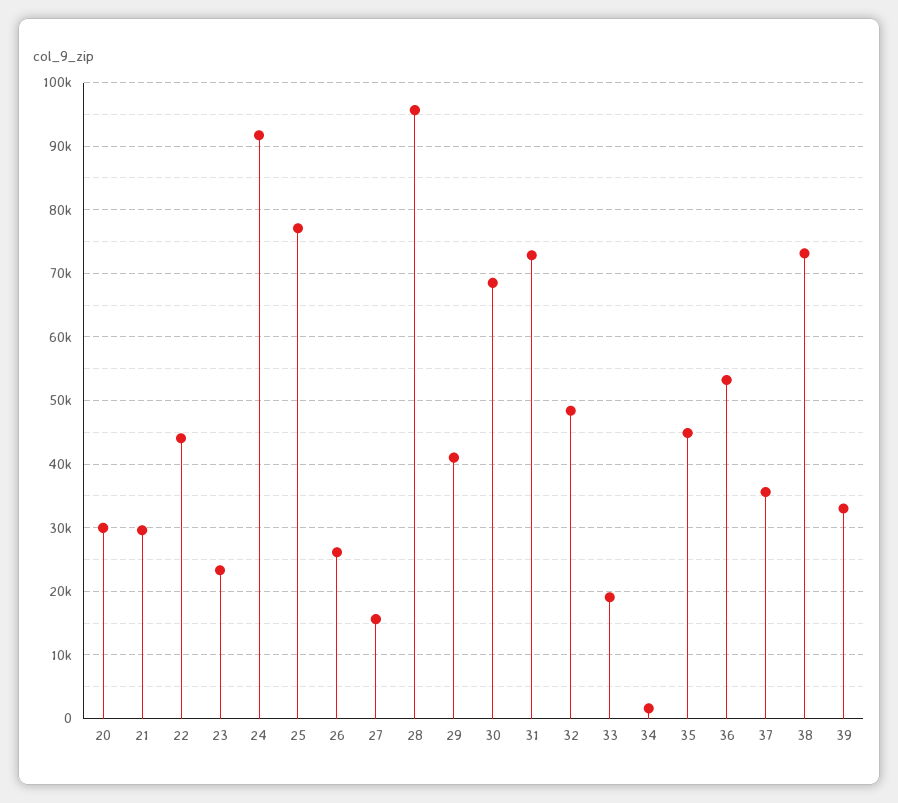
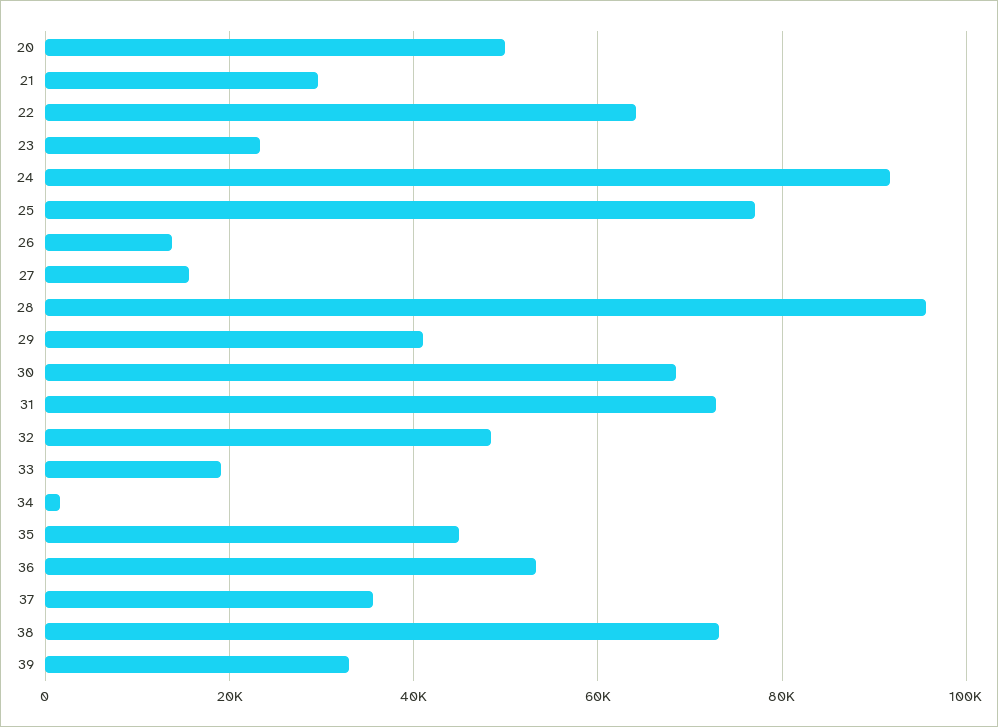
20: 30000 -> 50000
22: 44000 -> 64000
26: 26000 -> 14000

